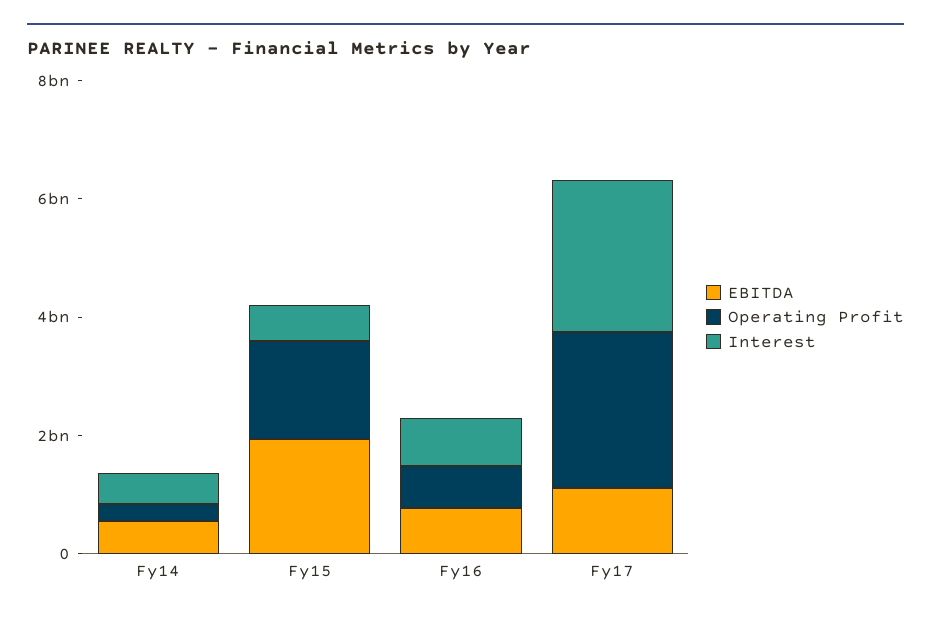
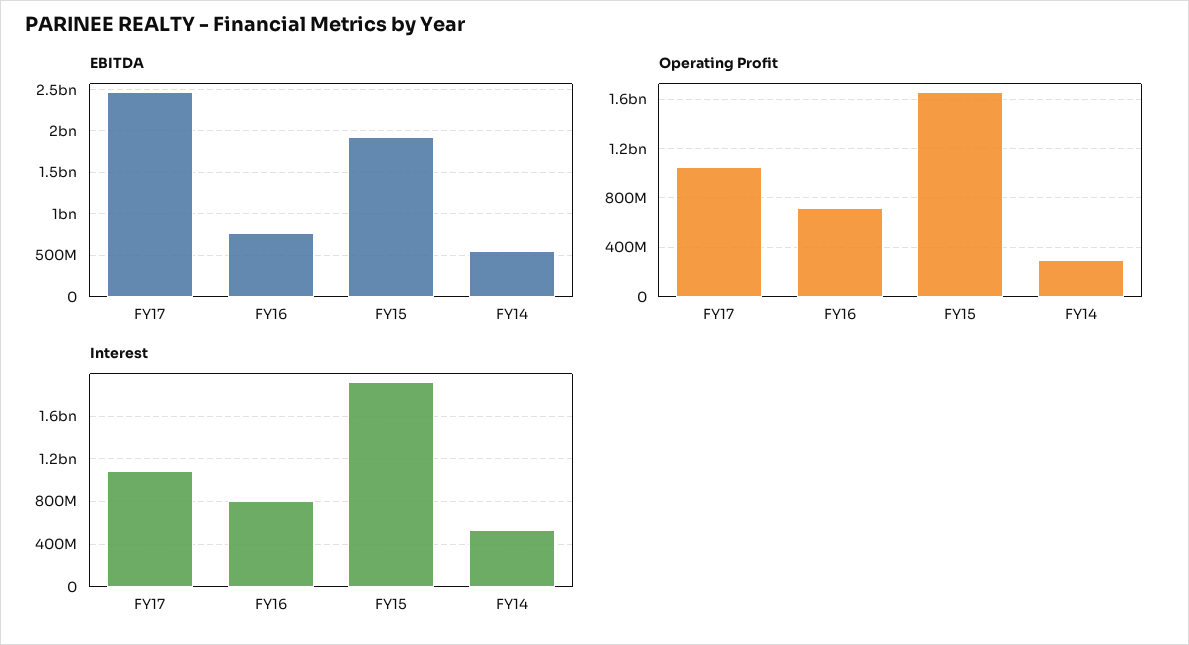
Interest, Fy15: 500000000 -> 1900000000
EBITDA, Fy17: 1000000000 -> 2500000000
Operating Profit, Fy17: 2500000000 -> 1050000000
Interest, Fy17: 2500000000 -> 1100000000

